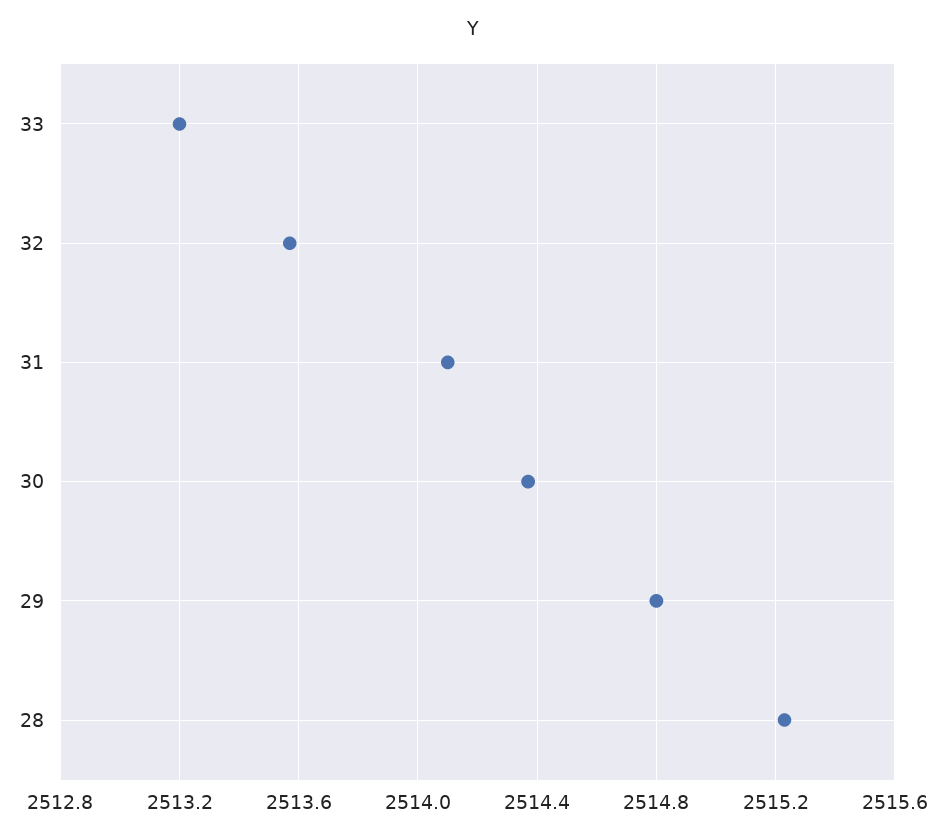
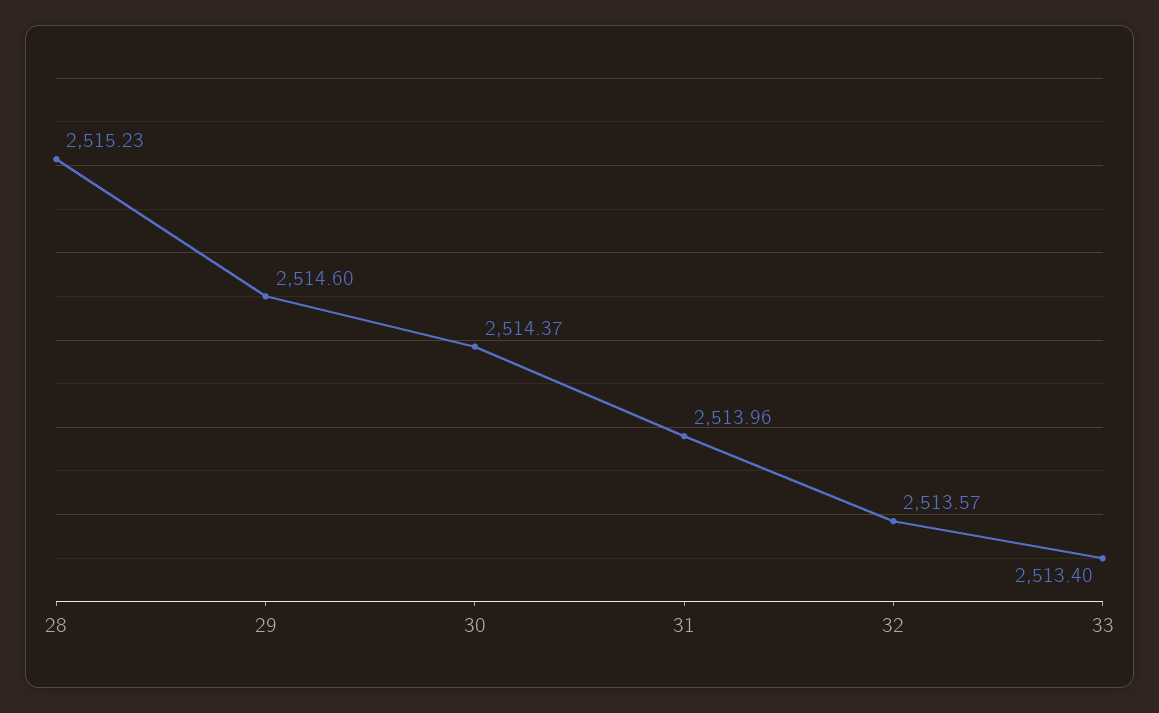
33: 2513.2 -> 2513.4
31: 2514.1 -> 2513.96
29: 2514.8 -> 2514.6

